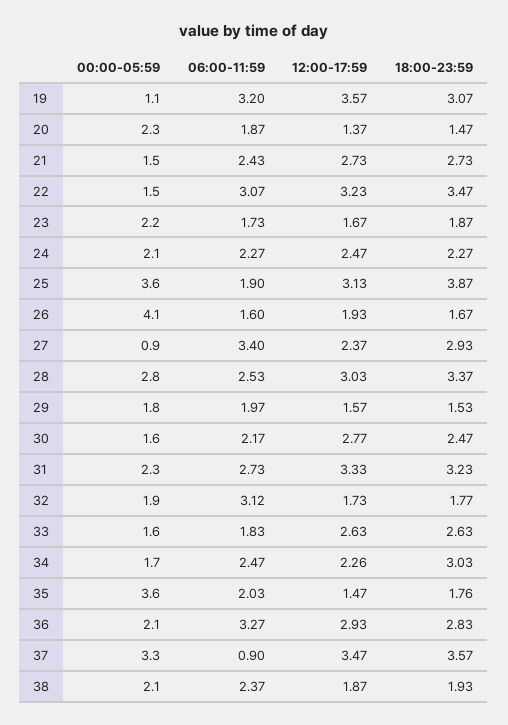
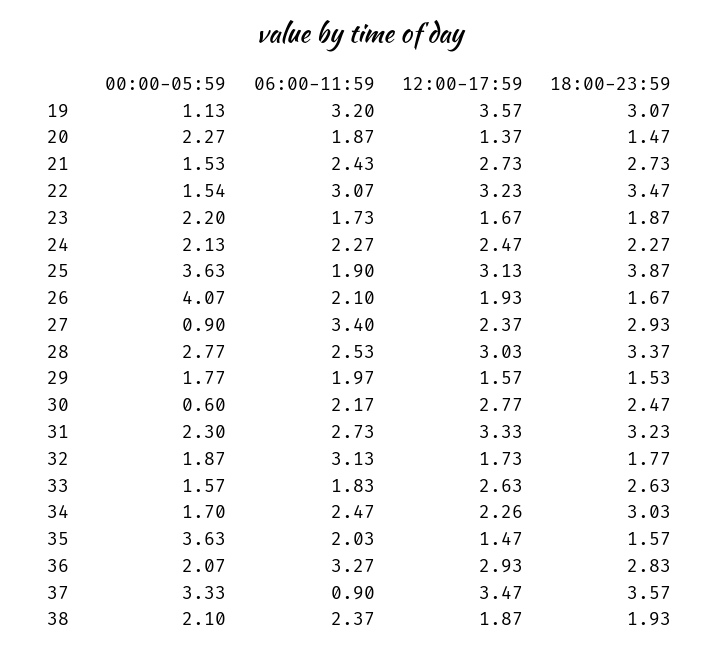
06:00-11:59, 26: 1.6 -> 2.1
00:00-05:59, 30: 1.6 -> 0.6
06:00-11:59, 32: 3.12 -> 3.13
18:00-23:59, 35: 1.76 -> 1.57

